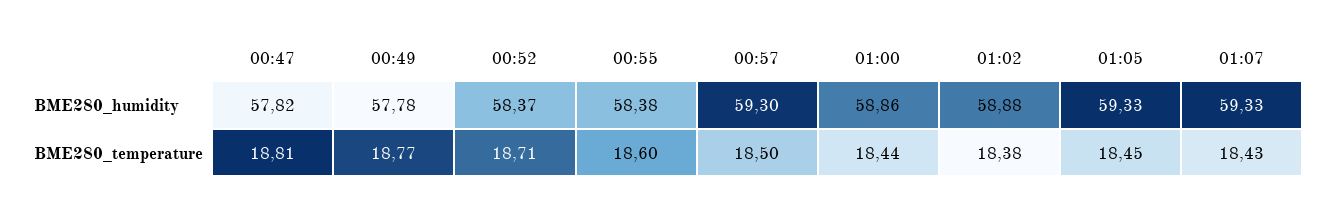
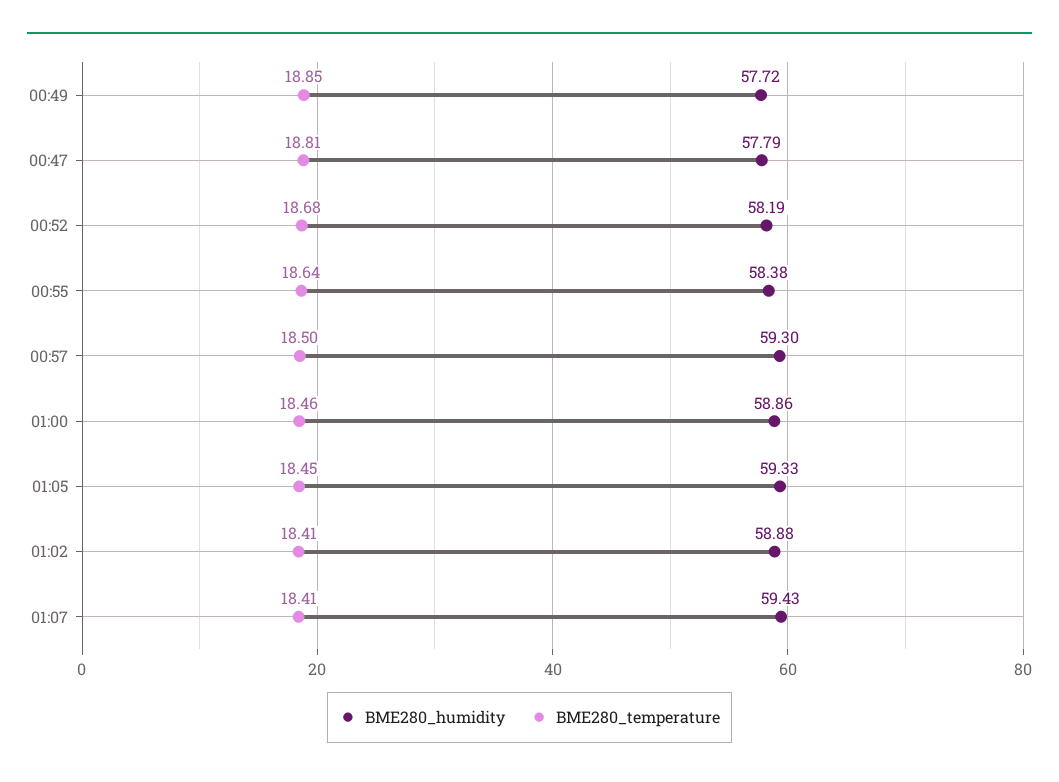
BME280_humidity, 00:47: 57.82 -> 57.79
BME280_humidity, 00:49: 57.78 -> 57.72
BME280_humidity, 00:52: 58.37 -> 58.19
BME280_humidity, 01:07: 59.33 -> 59.43
BME280_temperature, 00:49: 18.77 -> 18.85
BME280_temperature, 00:52: 18.71 -> 18.68
BME280_temperature, 00:55: 18.6 -> 18.64
BME280_temperature, 01:00: 18.44 -> 18.46
BME280_temperature, 01:02: 18.38 -> 18.41
BME280_temperature, 01:07: 18.43 -> 18.41

